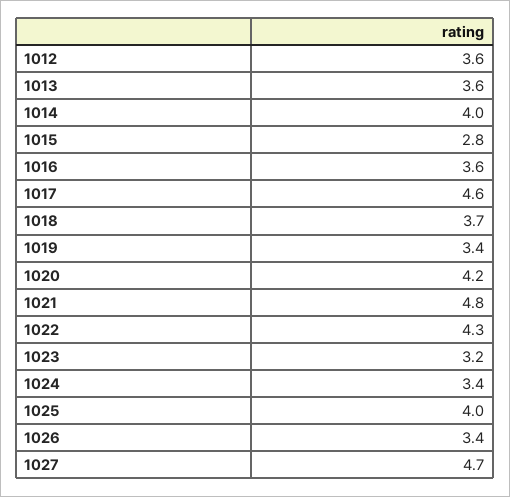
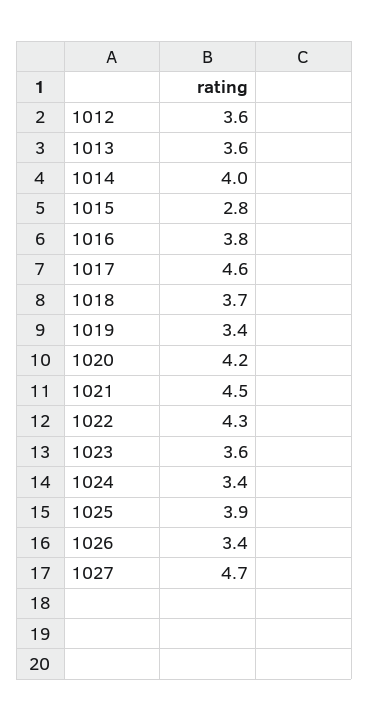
1016: 3.6 -> 3.8
1021: 4.8 -> 4.5
1023: 3.2 -> 3.6
1025: 4 -> 3.9

